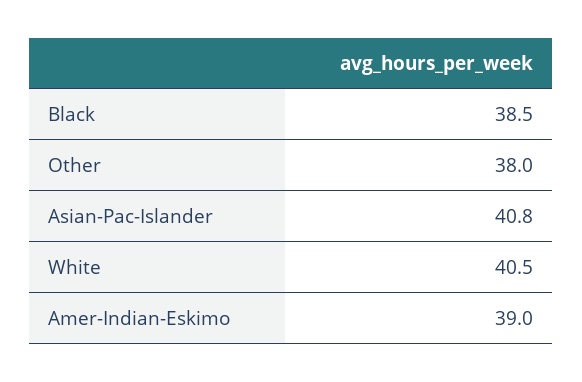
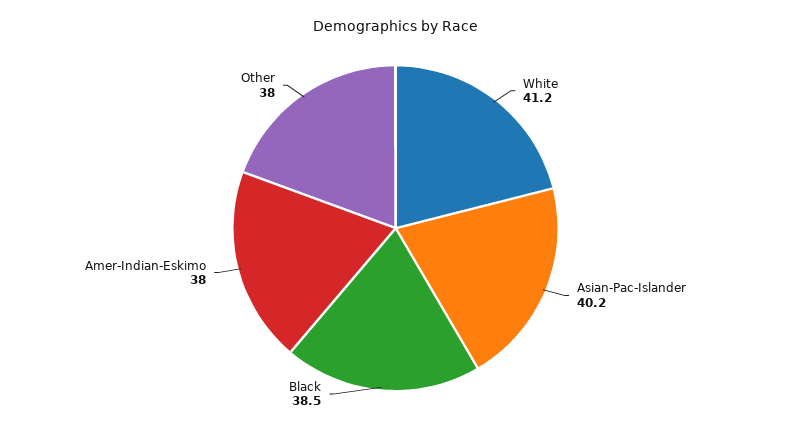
Asian-Pac-Islander: 40.8 -> 40.2
White: 40.5 -> 41.2
Amer-Indian-Eskimo: 39 -> 38

